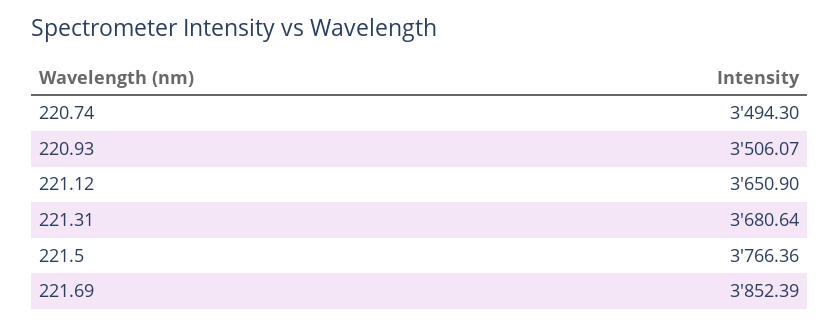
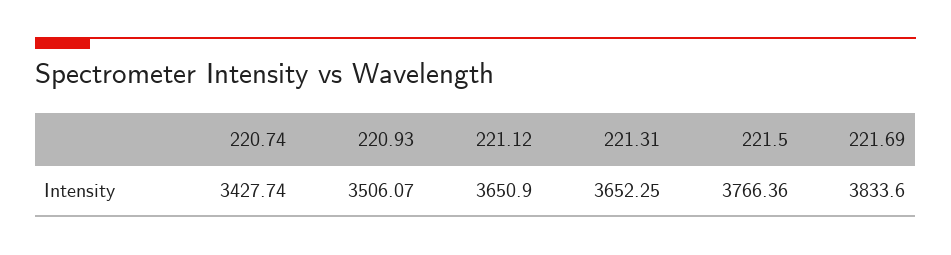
220.74: 3494.3 -> 3427.74
221.31: 3680.64 -> 3652.25
221.69: 3852.39 -> 3833.6

